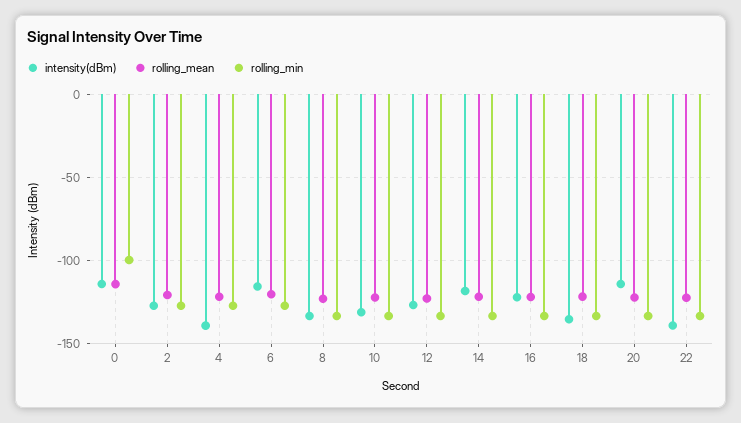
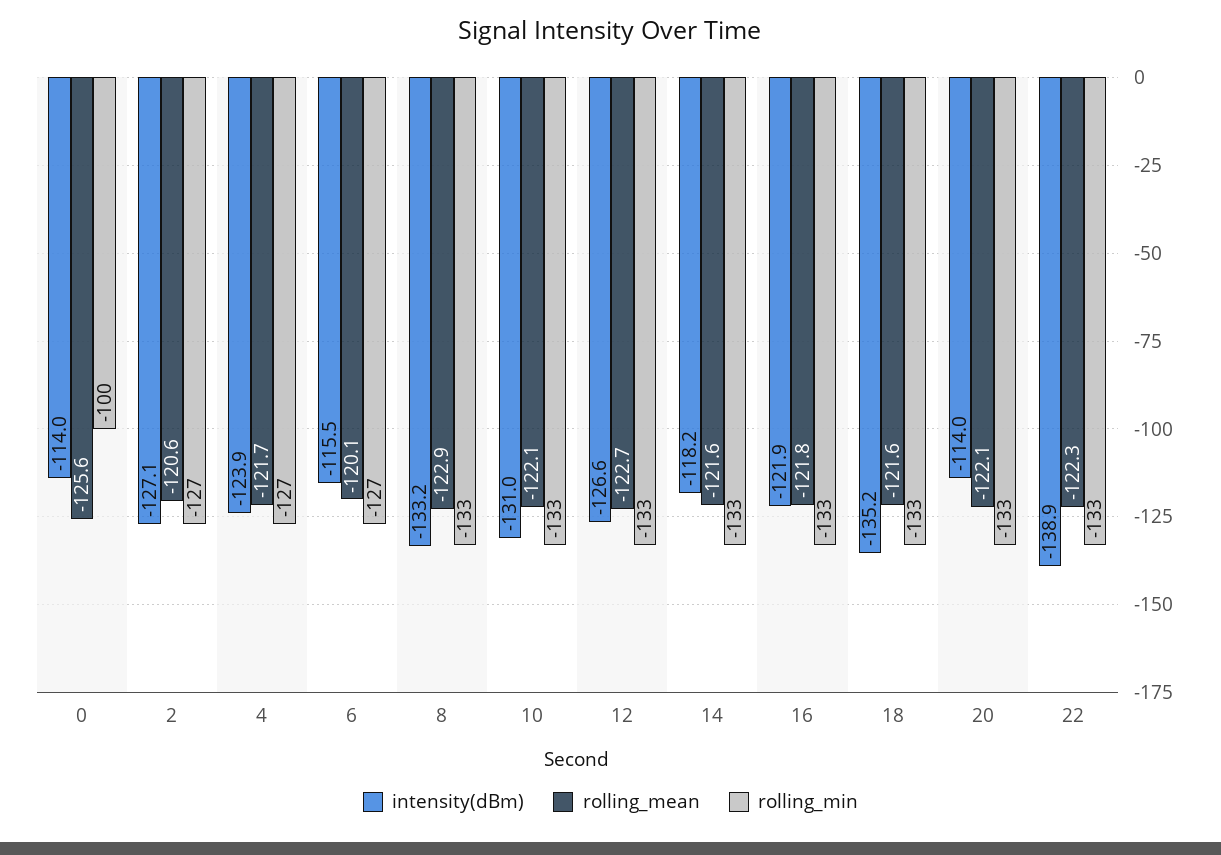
rolling_mean, 0: -115 -> -125.6
intensity(dBm), 4: -140 -> -123.9

